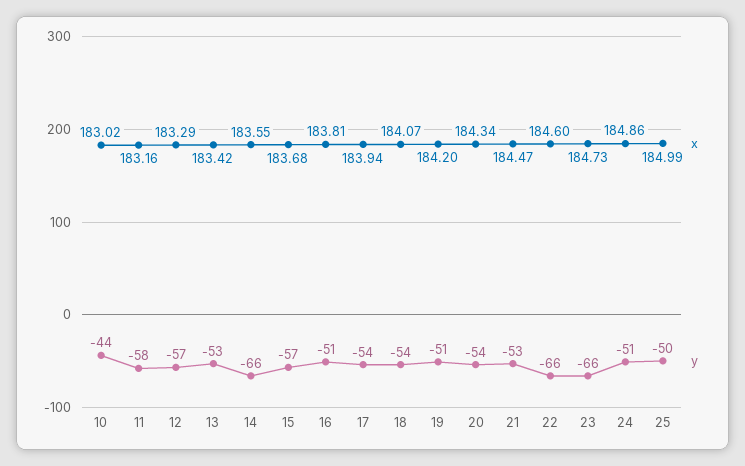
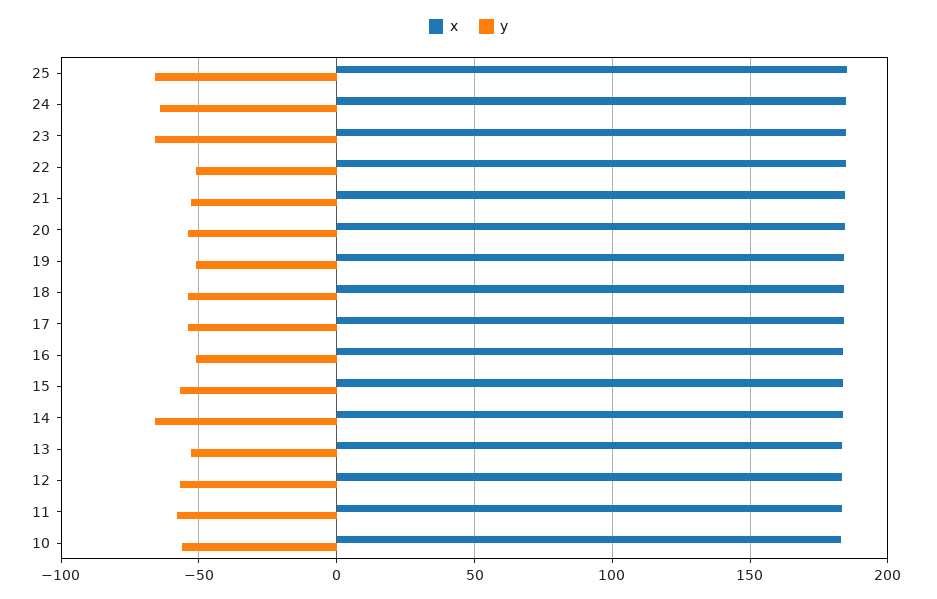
y, 10: -44 -> -55
y, 22: -66 -> -50
y, 24: -51 -> -65
y, 25: -50 -> -65

